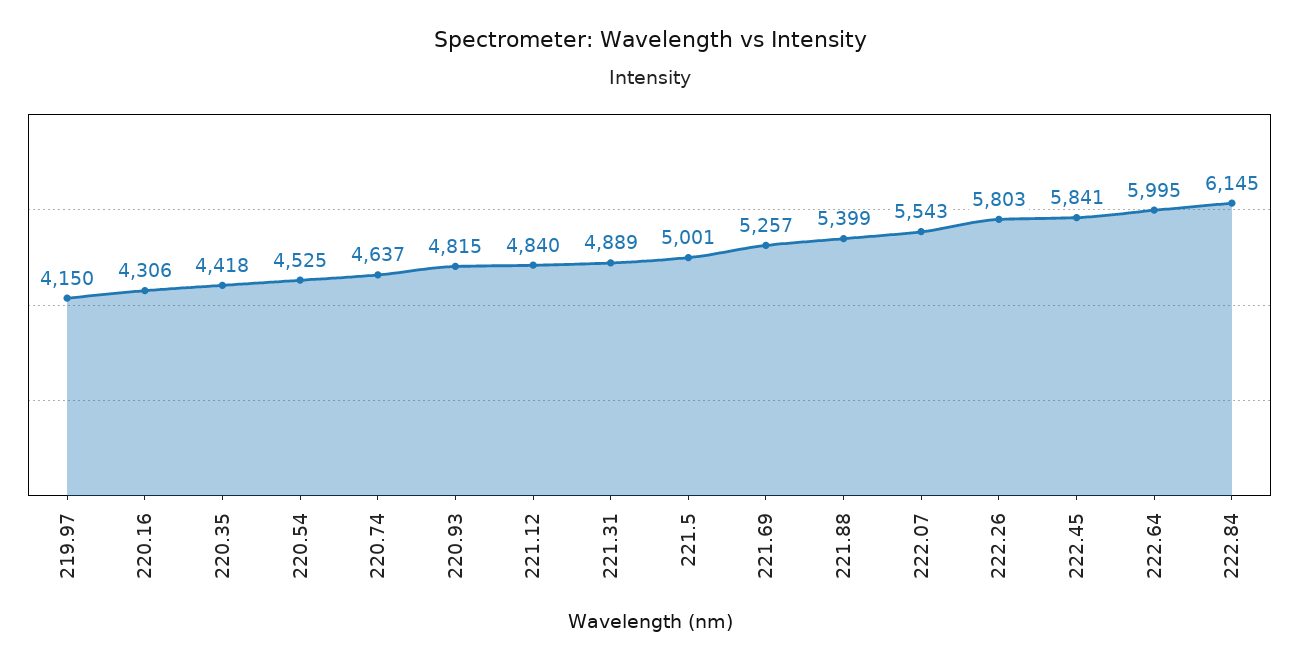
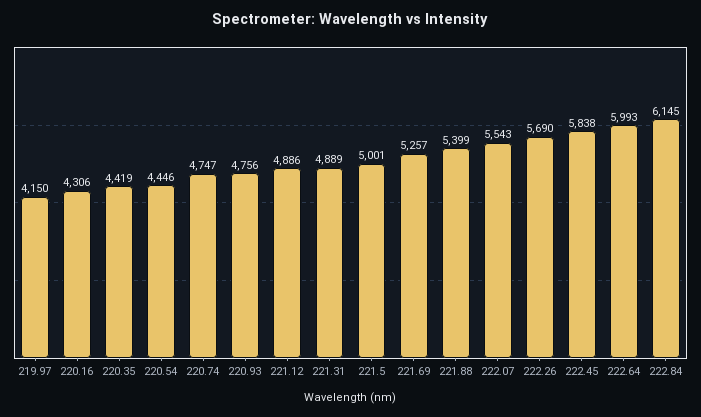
220.35: 4418 -> 4419
220.54: 4525 -> 4446
220.74: 4637 -> 4747
220.93: 4815 -> 4756
221.12: 4840 -> 4886
222.26: 5803 -> 5690
222.45: 5841 -> 5838
222.64: 5995 -> 5993

